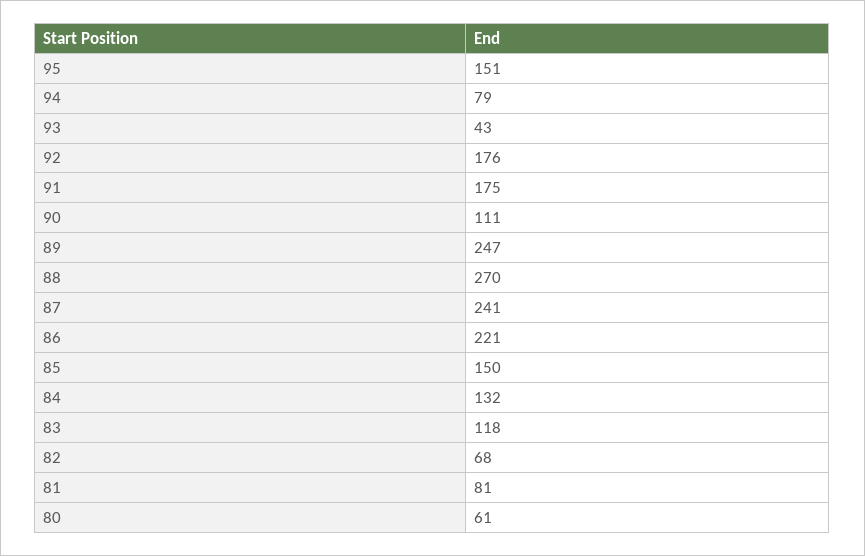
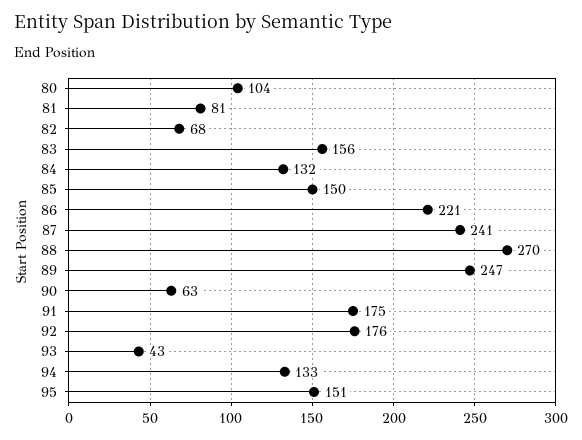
94: 79 -> 133
90: 111 -> 63
83: 118 -> 156
80: 61 -> 104

